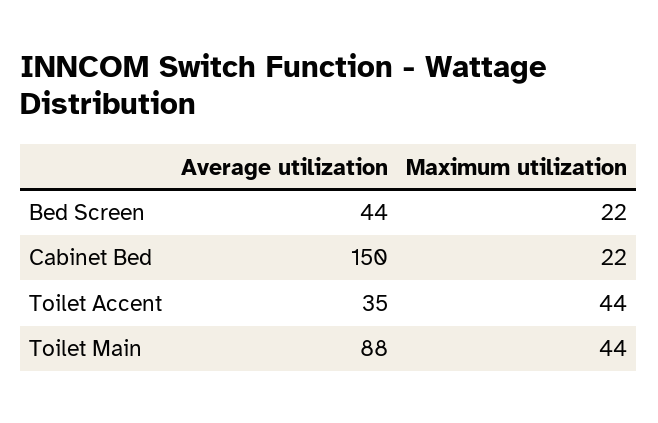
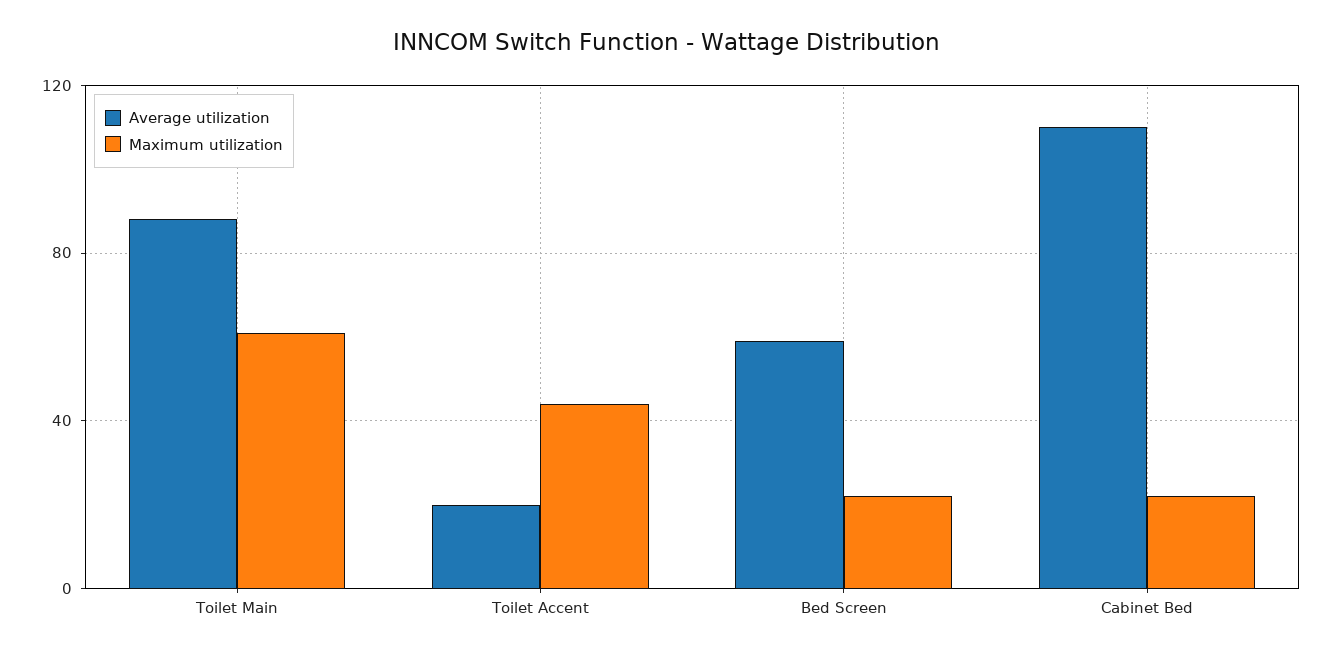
Average utilization, Bed Screen: 44 -> 60
Average utilization, Cabinet Bed: 150 -> 110
Average utilization, Toilet Accent: 35 -> 20
Maximum utilization, Toilet Main: 44 -> 60

